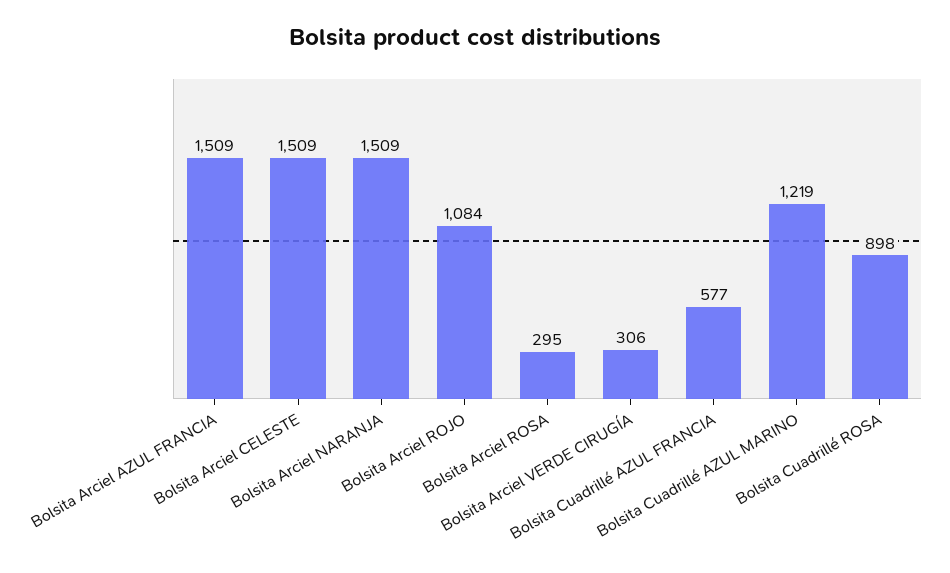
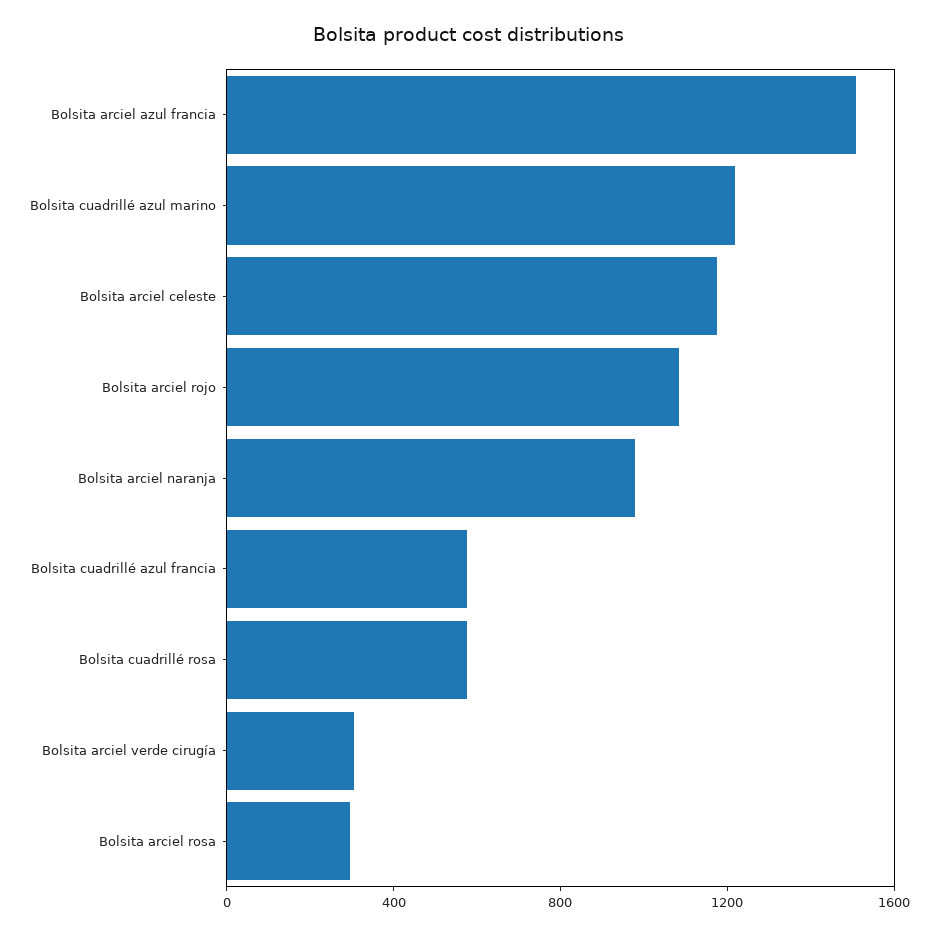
Bolsita Arciel CELESTE: 1509 -> 1200
Bolsita Arciel NARANJA: 1509 -> 1000
Bolsita Cuadrillé ROSA: 898 -> 600

